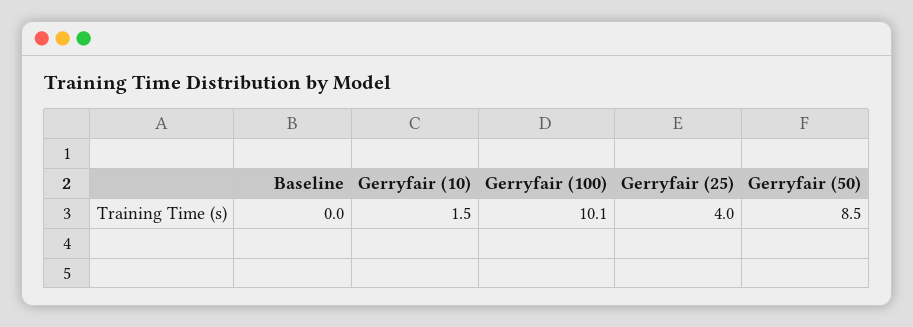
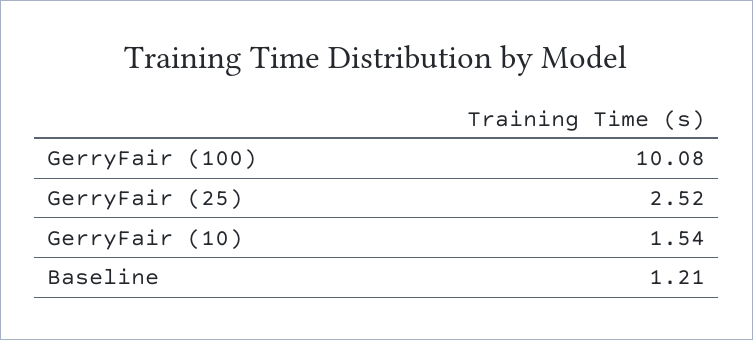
Baseline: 0 -> 1.21
Gerryfair (25): 4 -> 2.52
Gerryfair (50): 8.5 -> none

